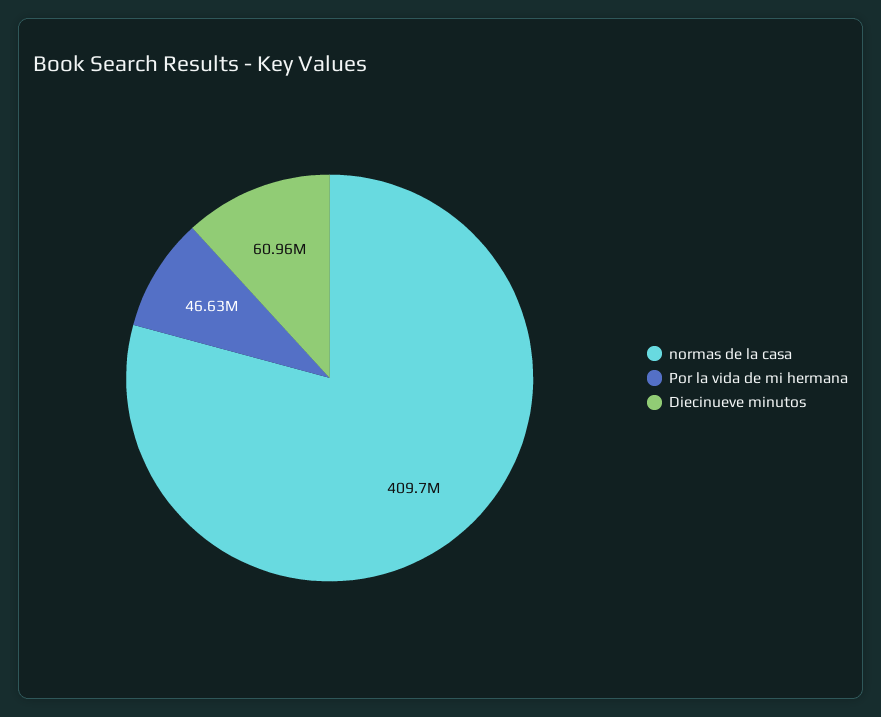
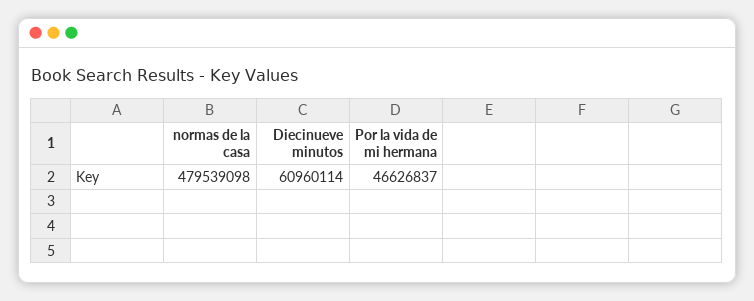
normas de la casa: 409700000 -> 479539098

